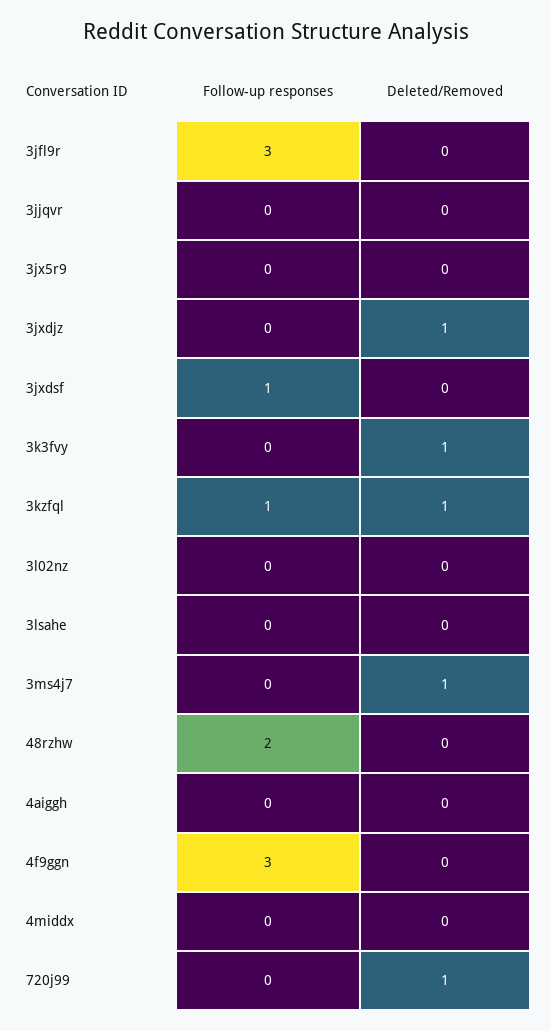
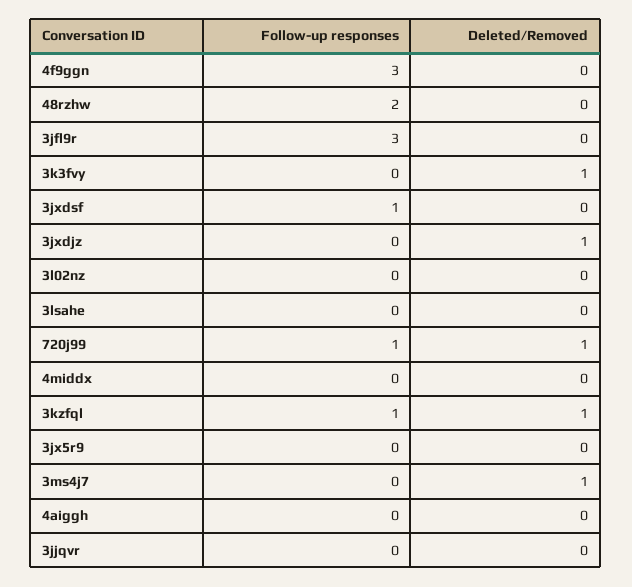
Follow-up responses, 720j99: 0 -> 1

